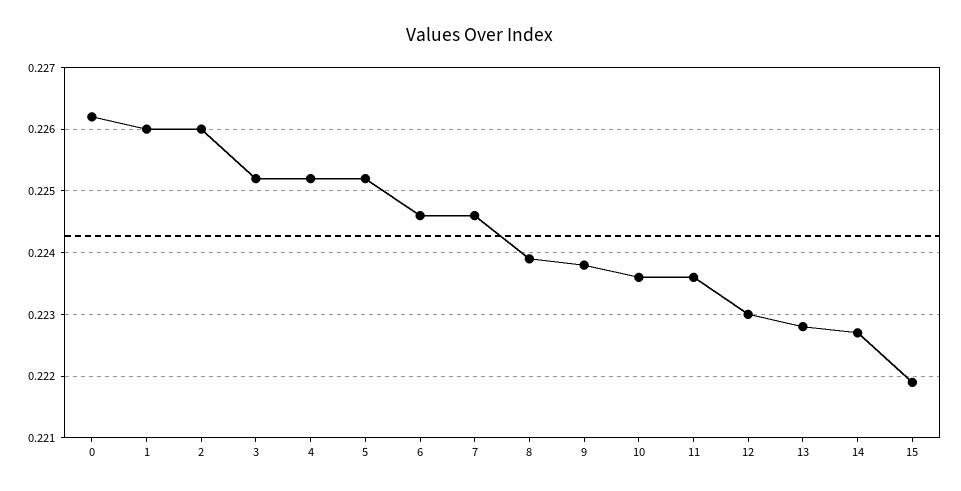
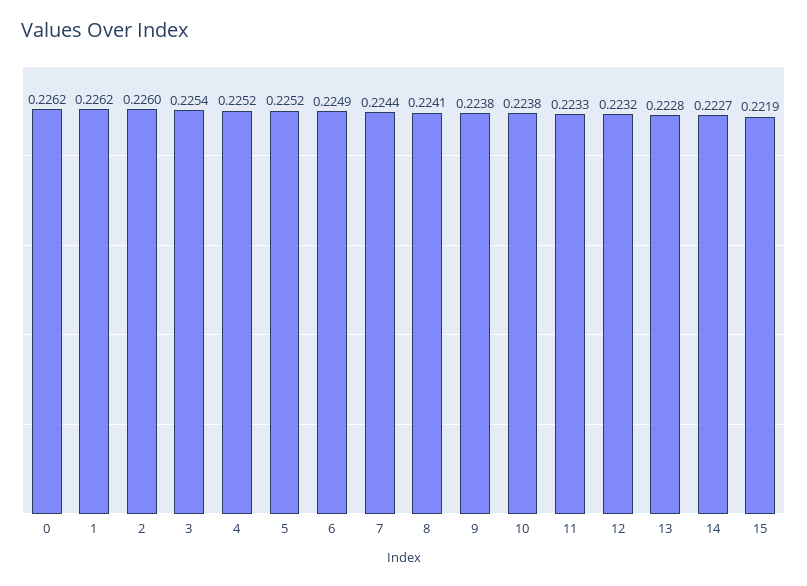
1: 0.226 -> 0.2262
3: 0.2252 -> 0.2254
6: 0.2246 -> 0.2249
7: 0.2246 -> 0.2244
8: 0.2239 -> 0.2241
10: 0.2236 -> 0.2238
11: 0.2236 -> 0.2233
12: 0.223 -> 0.2232

